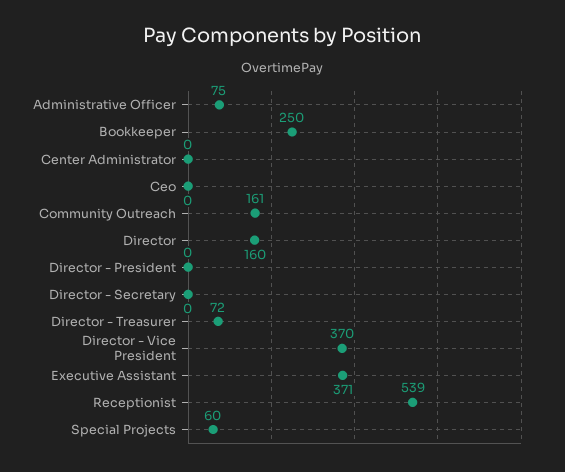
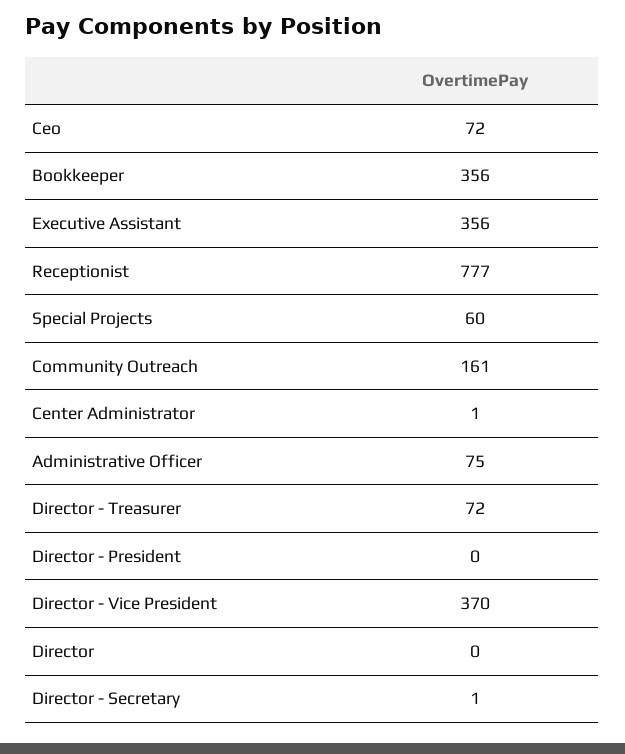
Bookkeeper: 250 -> 356
Center Administrator: 0 -> 1
Ceo: 0 -> 72
Director: 160 -> 0
Director - Secretary: 0 -> 1
Executive Assistant: 371 -> 356
Receptionist: 539 -> 777

